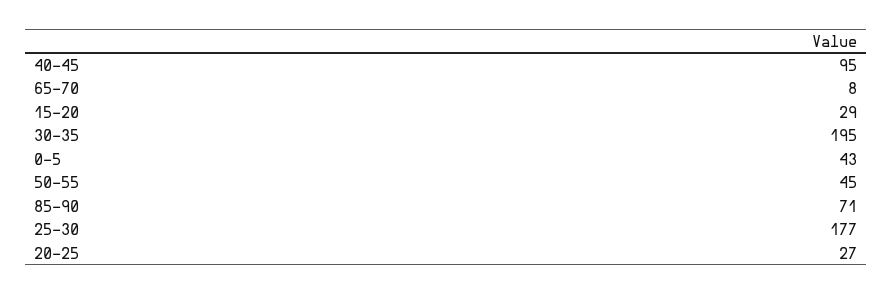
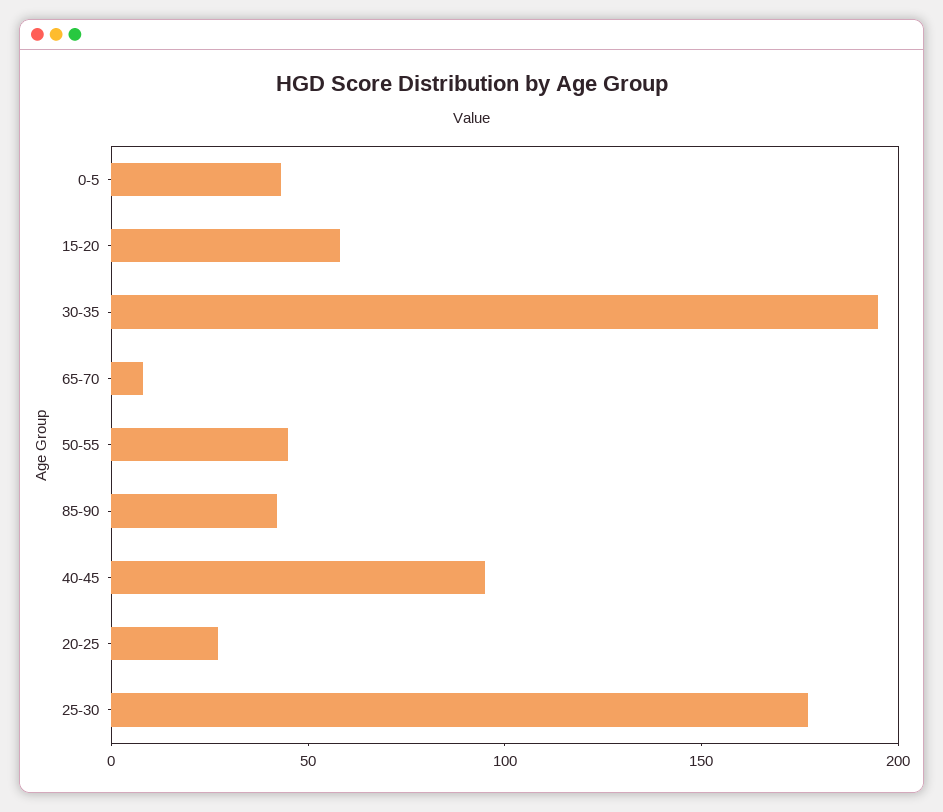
15-20: 29 -> 60
85-90: 71 -> 40

